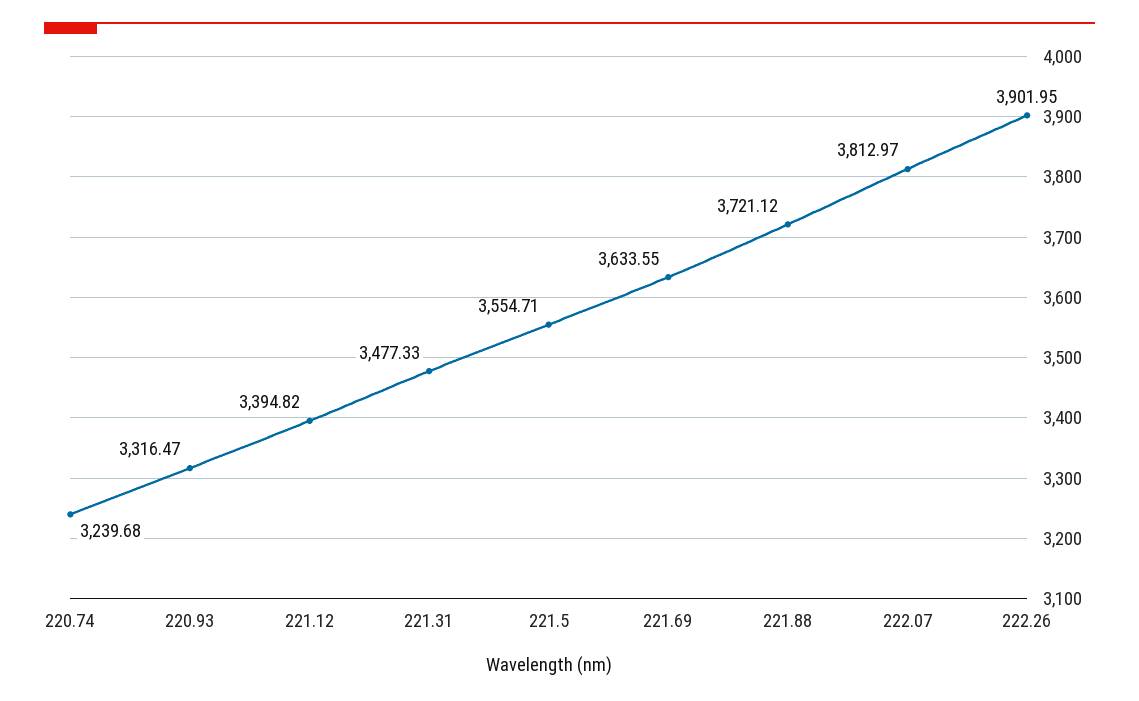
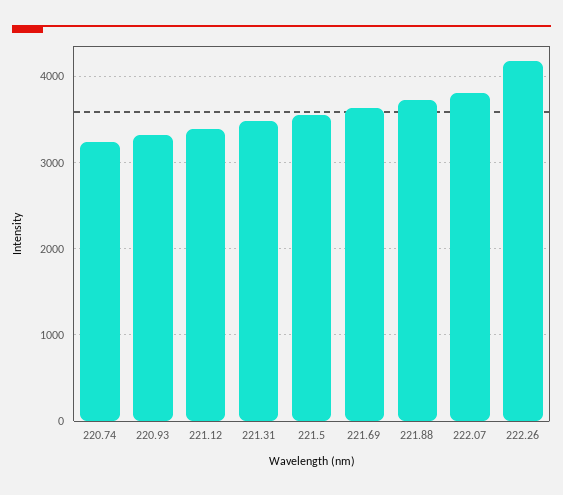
222.26: 3901.95 -> 4200

